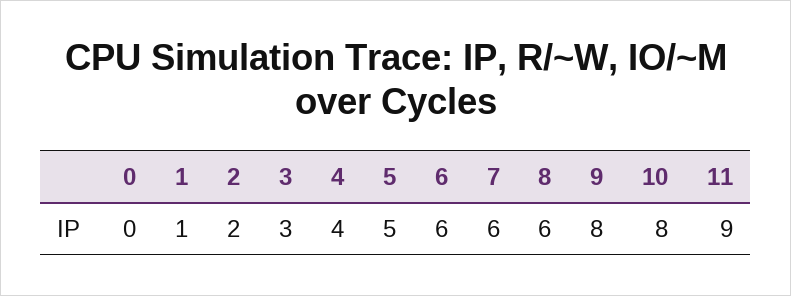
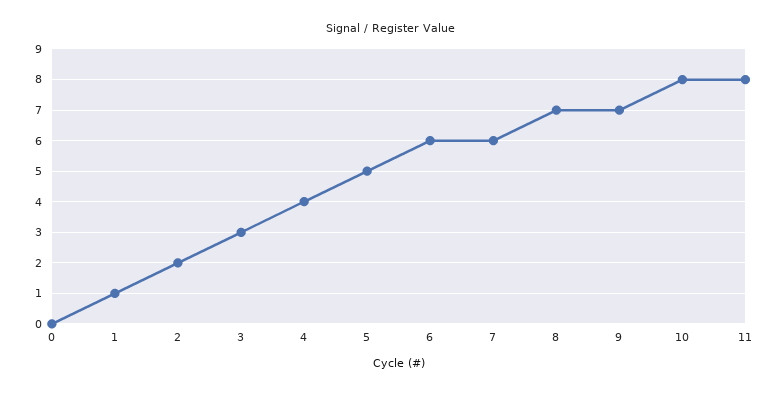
8: 6 -> 7
9: 8 -> 7
11: 9 -> 8

